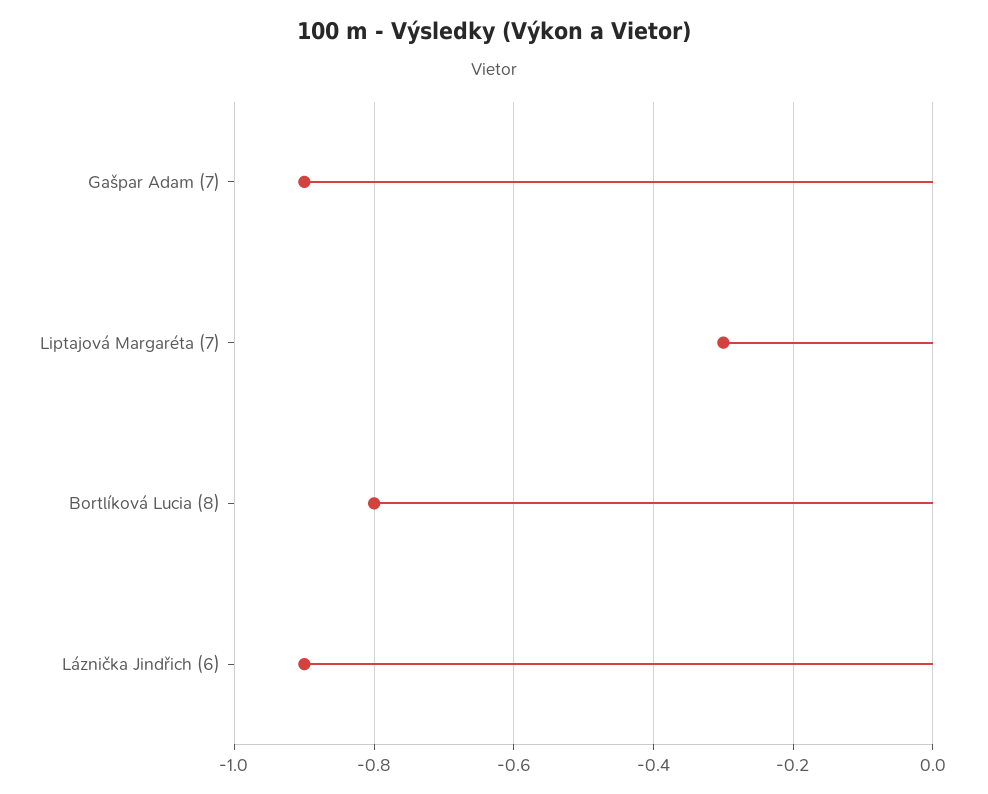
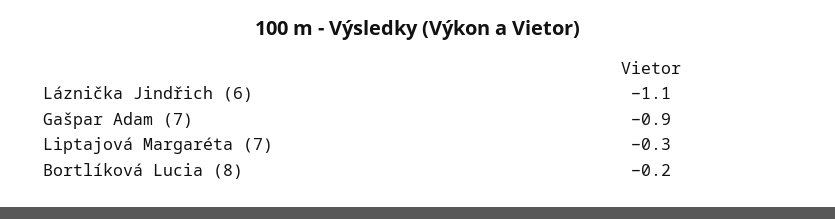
Bortlíková Lucia (8): -0.8 -> -0.2
Láznička Jindřich (6): -0.9 -> -1.1

